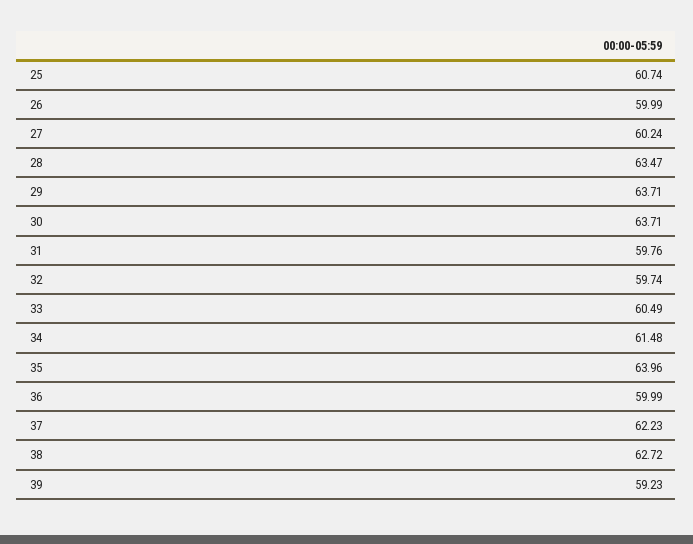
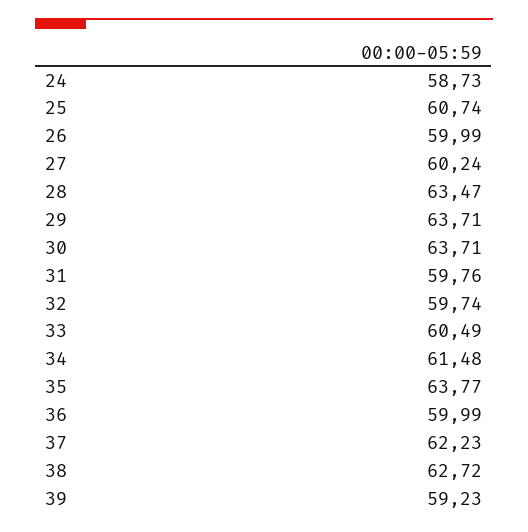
35: 63.96 -> 63.77
24: none -> 58.73

